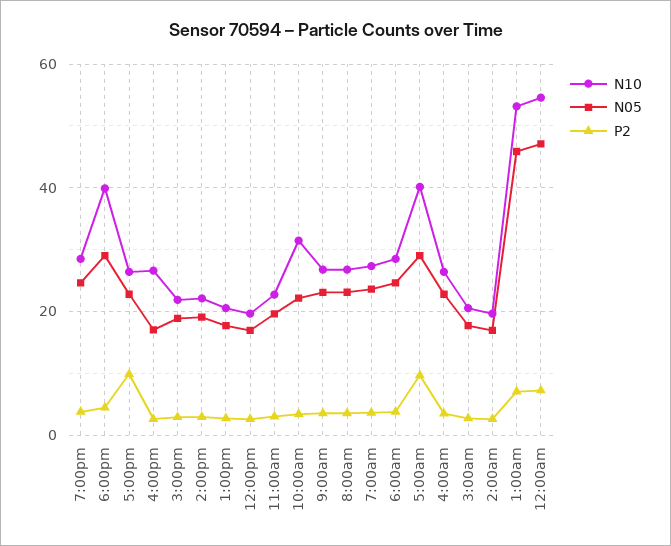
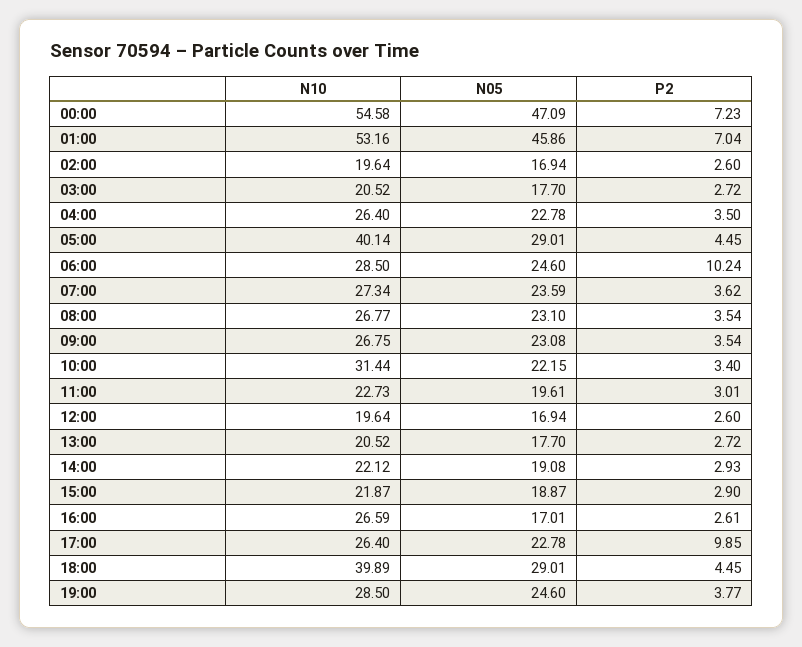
P2, 6:00am: 4 -> 10.24
P2, 5:00am: 10 -> 4.45

